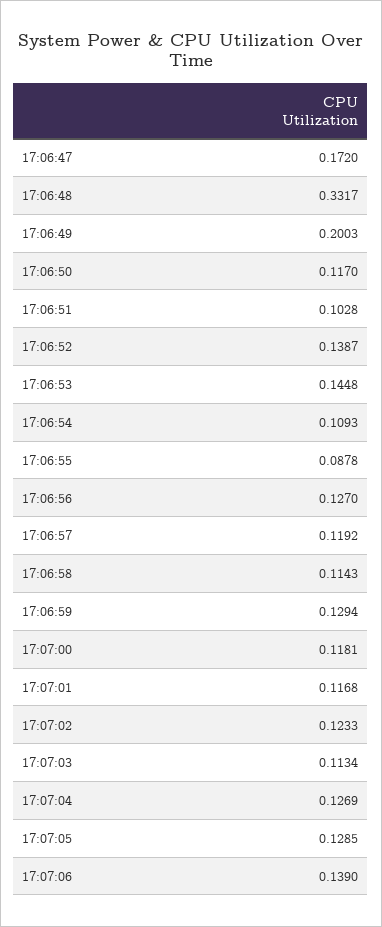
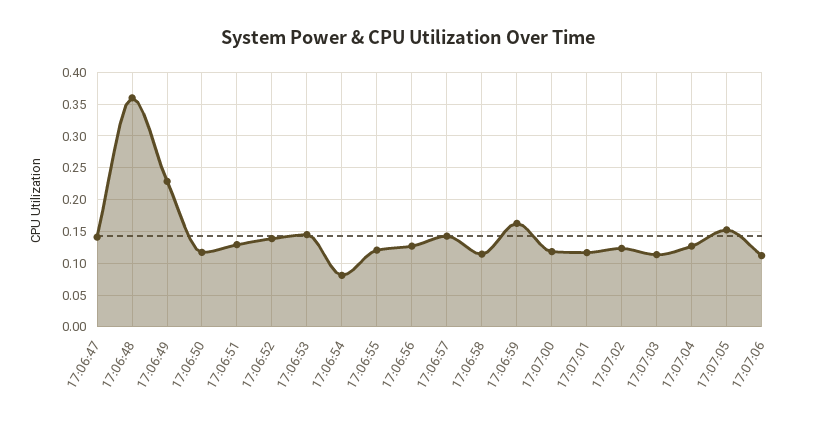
17:06:47: 0.172 -> 0.14
17:06:48: 0.3317 -> 0.36
17:06:49: 0.2003 -> 0.23
17:06:51: 0.1028 -> 0.13
17:06:54: 0.1093 -> 0.08
17:06:55: 0.0878 -> 0.12
17:06:57: 0.1192 -> 0.14
17:06:59: 0.1294 -> 0.16
17:07:05: 0.1285 -> 0.15
17:07:06: 0.139 -> 0.11

